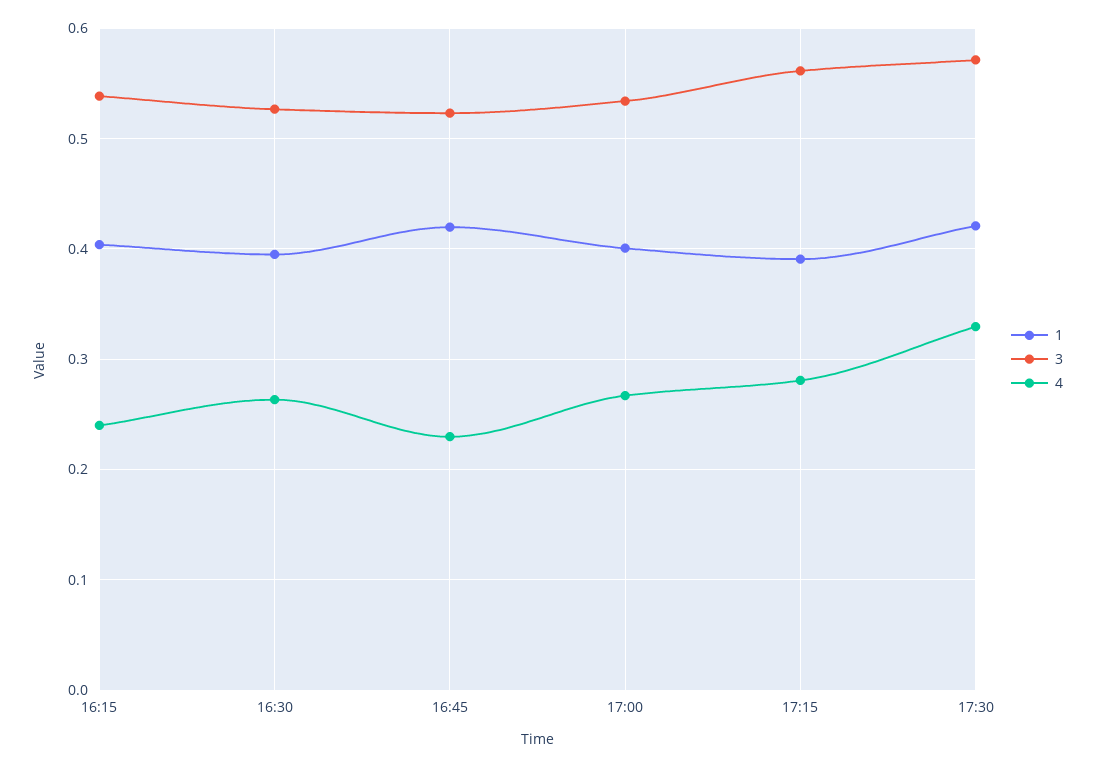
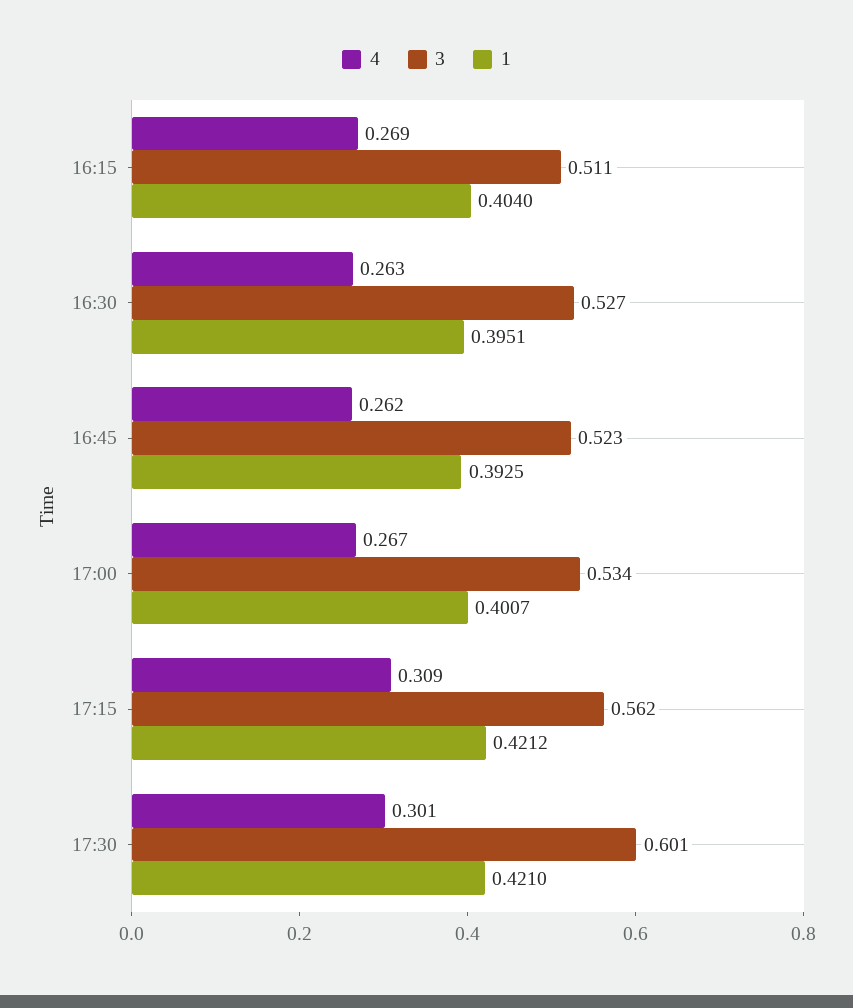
3, 16:15: 0.54 -> 0.511
4, 16:15: 0.24 -> 0.269
1, 16:45: 0.42 -> 0.3925
4, 16:45: 0.23 -> 0.262
1, 17:15: 0.39 -> 0.4212
4, 17:15: 0.28 -> 0.309
3, 17:30: 0.57 -> 0.601
4, 17:30: 0.33 -> 0.301

